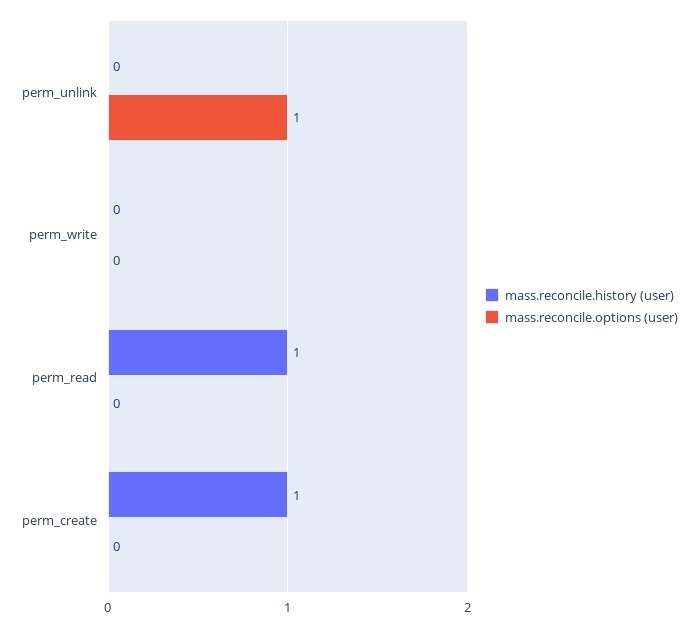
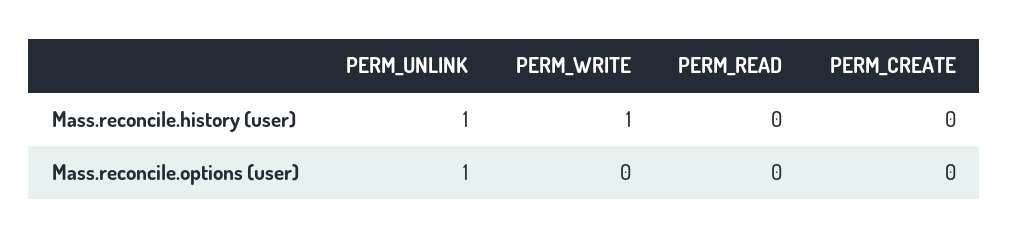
mass.reconcile.history (user), perm_unlink: 0 -> 1
mass.reconcile.history (user), perm_write: 0 -> 1
mass.reconcile.history (user), perm_read: 1 -> 0
mass.reconcile.history (user), perm_create: 1 -> 0

